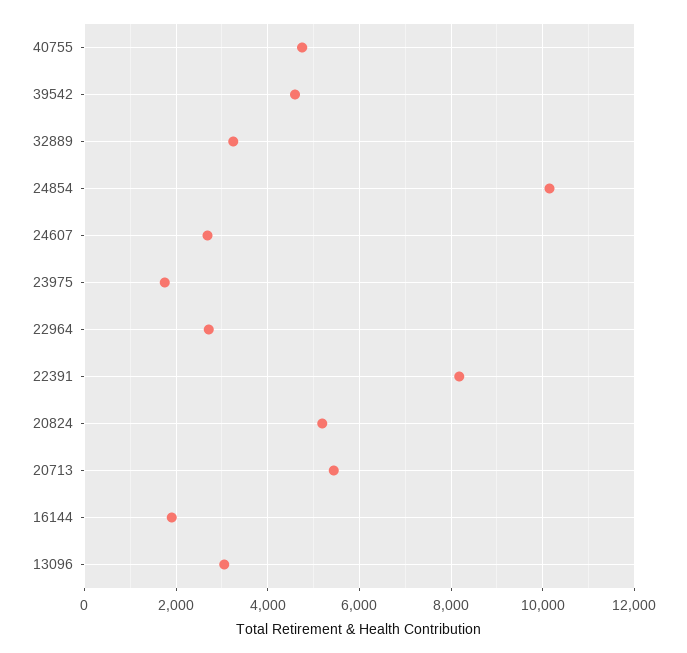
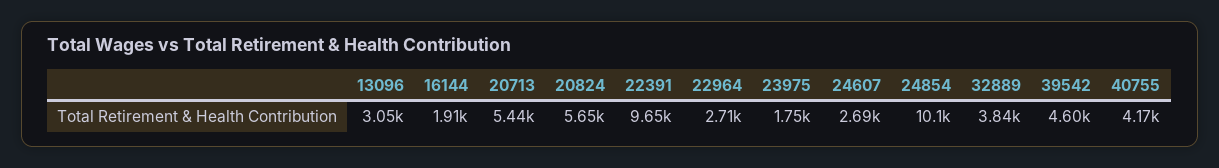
40755: 4800 -> 4170
32889: 3200 -> 3840
22391: 8200 -> 9650
20824: 5200 -> 5650

